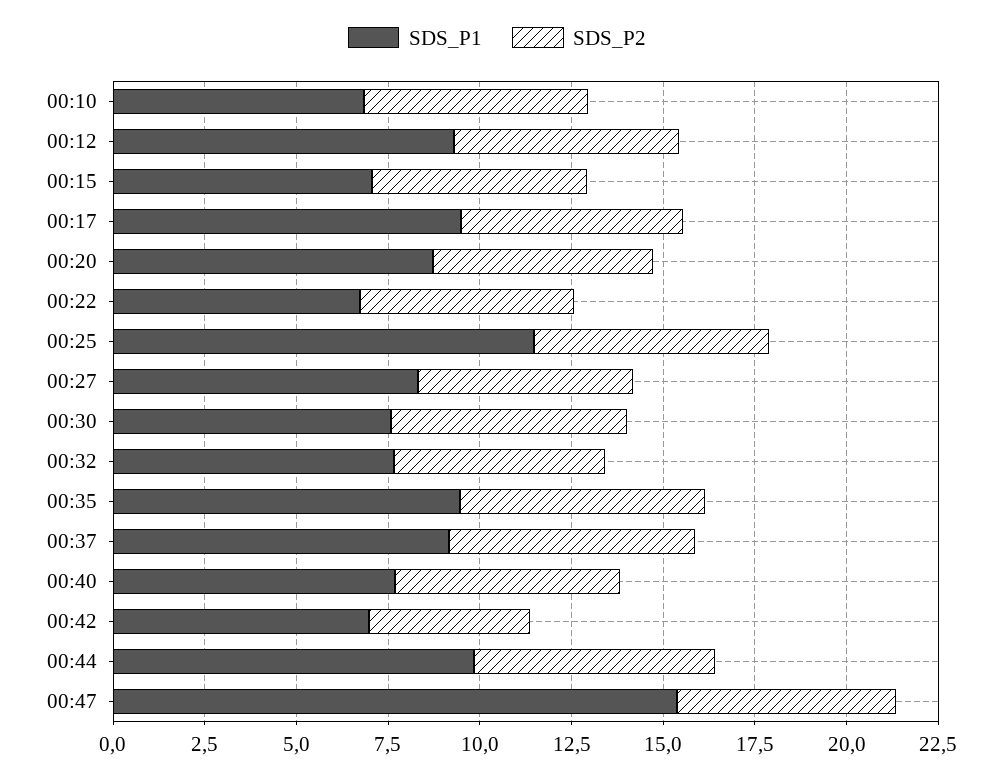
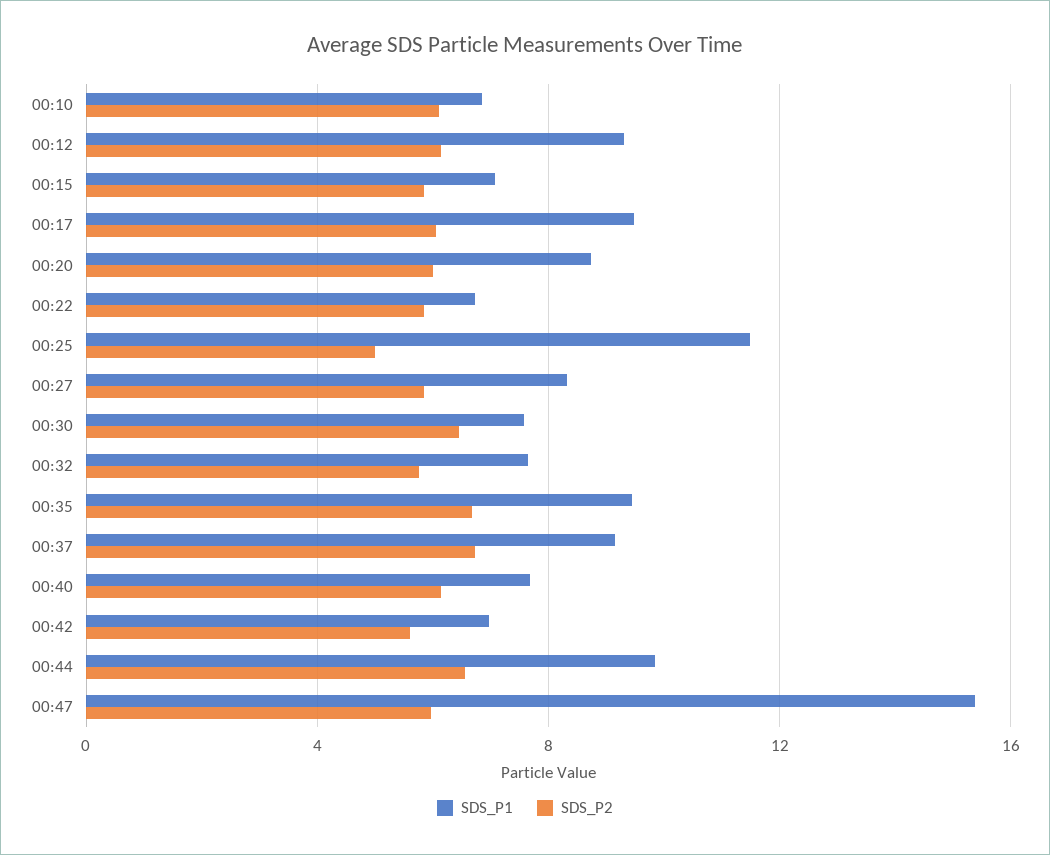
SDS_P2, 00:25: 6.5 -> 5
SDS_P2, 00:42: 4.5 -> 5.5

